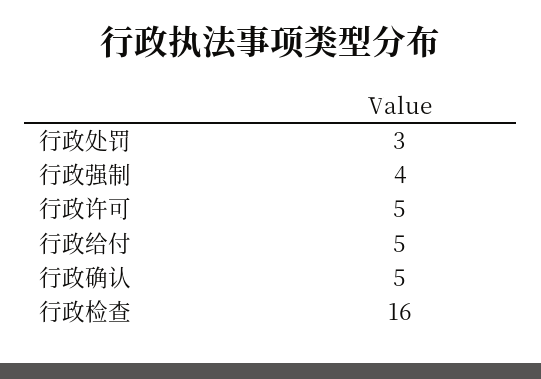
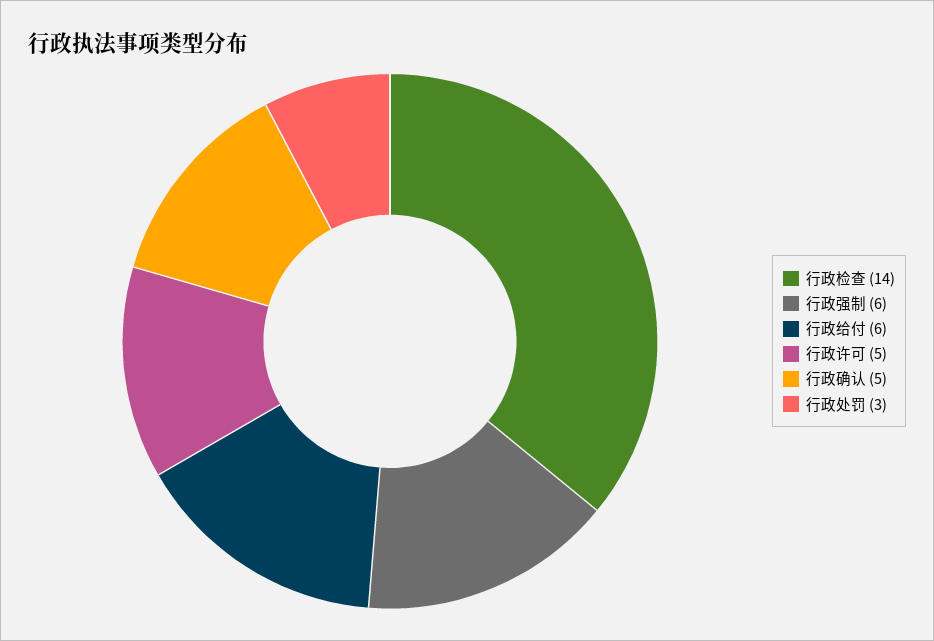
行政强制: 4 -> 6
行政给付: 5 -> 6
行政检查: 16 -> 14

